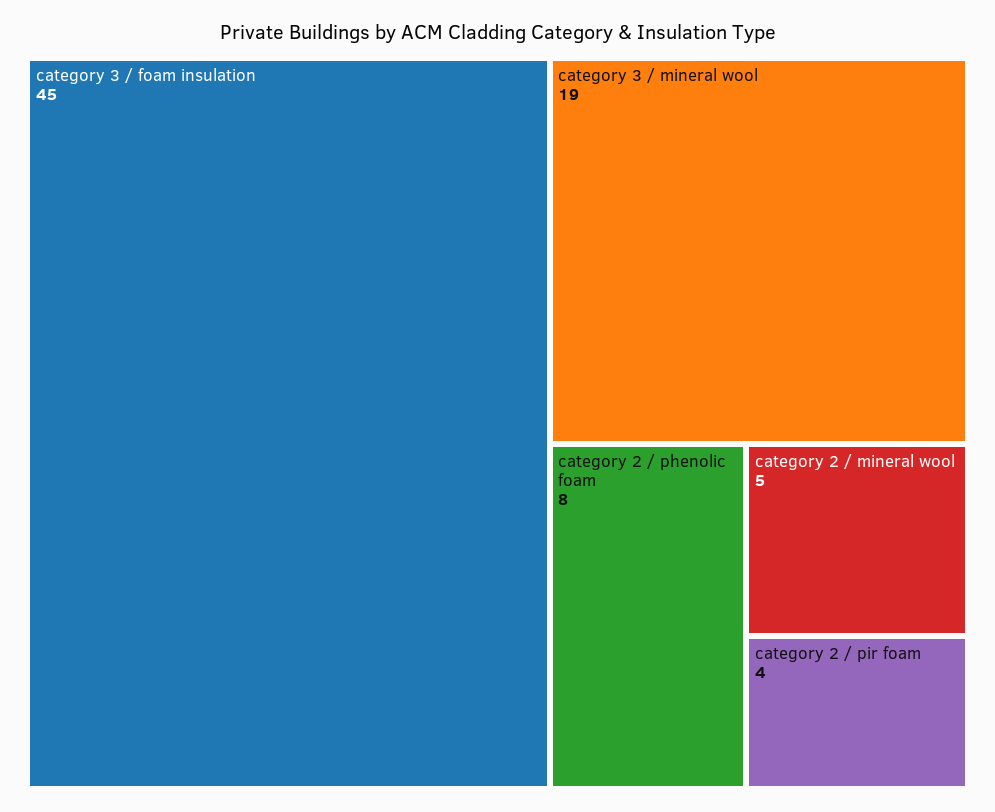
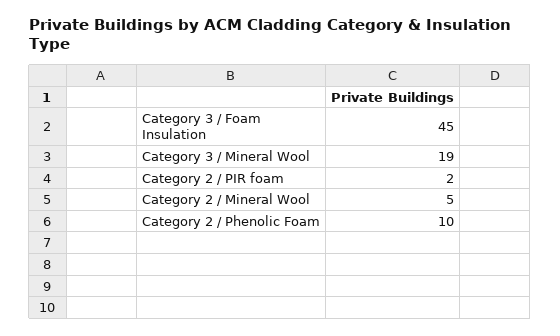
category 2 / phenolic foam: 8 -> 10
category 2 / pir foam: 4 -> 2

